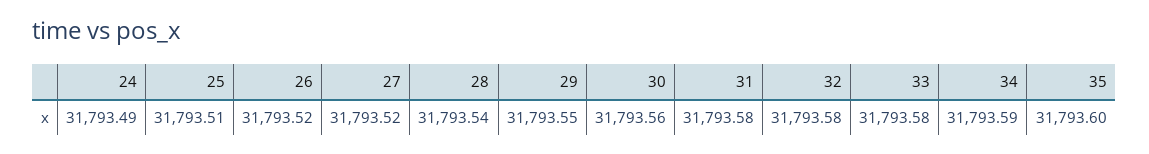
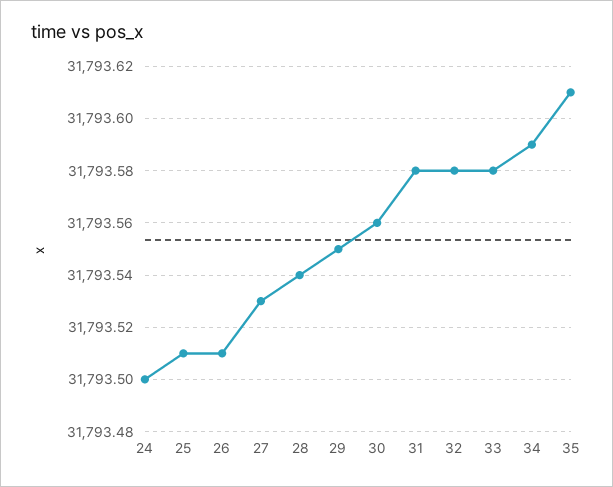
24: 31793.49 -> 31793.5
26: 31793.52 -> 31793.51
27: 31793.52 -> 31793.53
35: 31793.6 -> 31793.61

